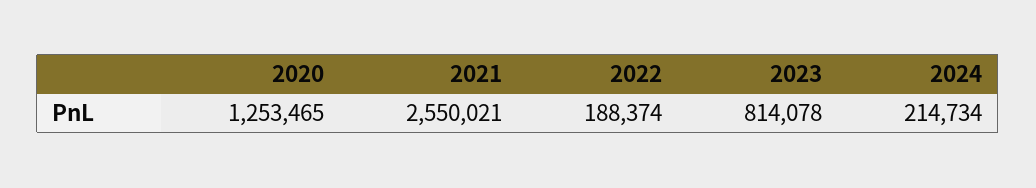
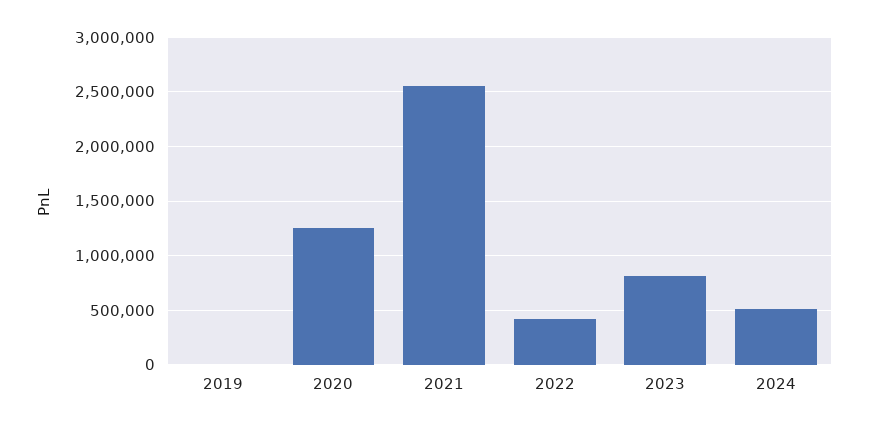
2022: 188374 -> 400000
2024: 214734 -> 500000
2019: none -> 0

